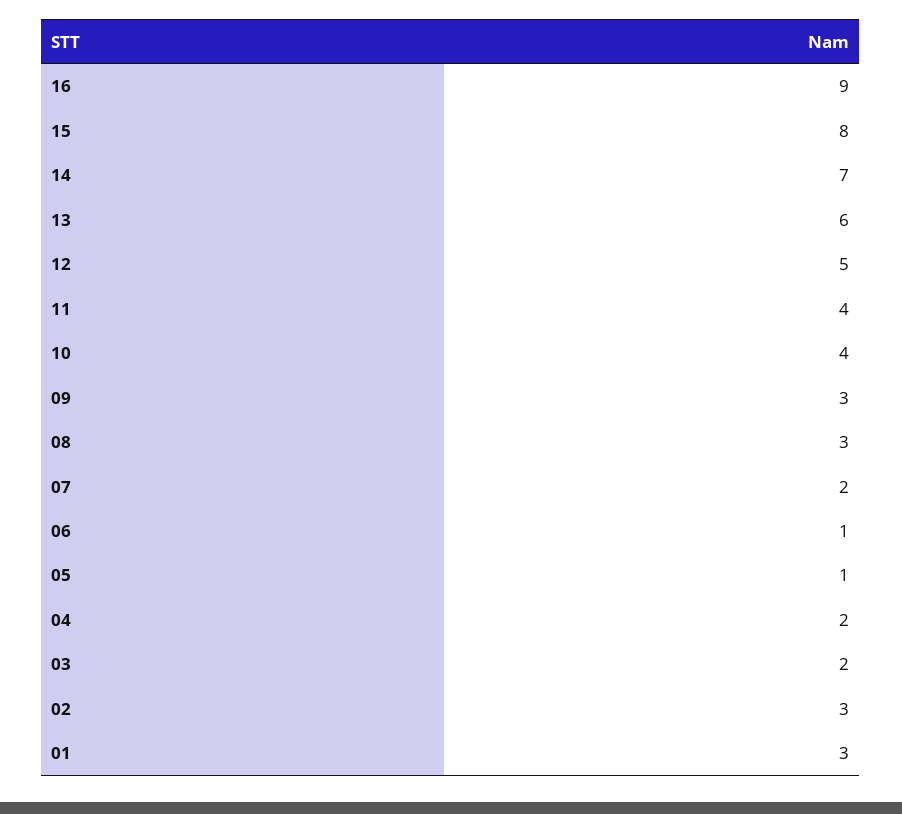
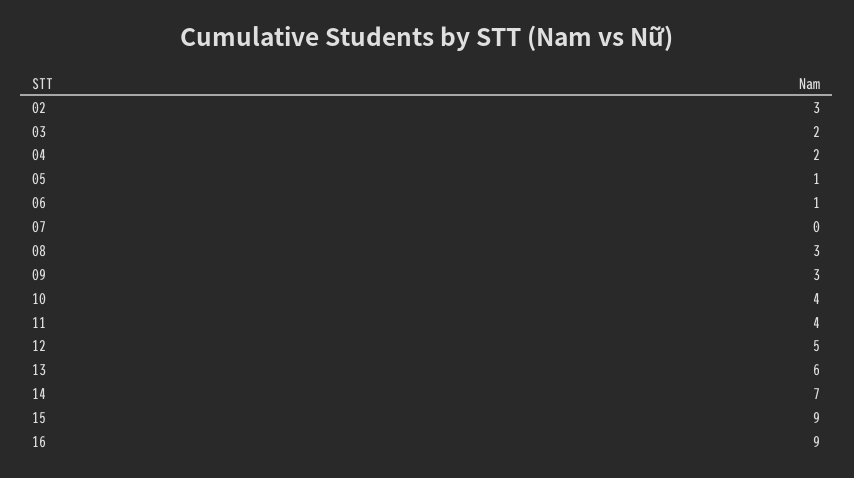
15: 8 -> 9
07: 2 -> 0
01: 3 -> none

